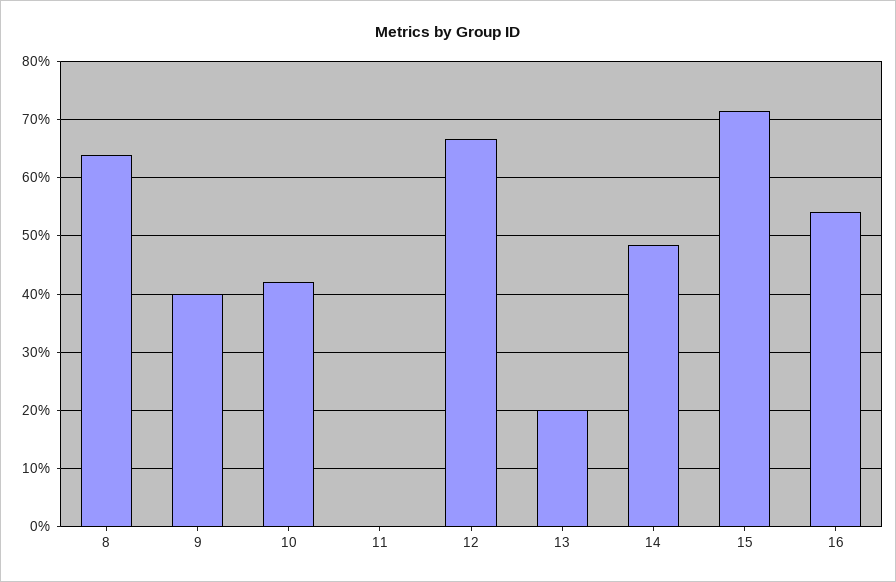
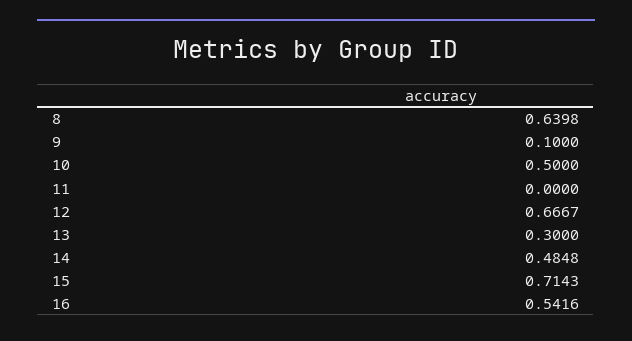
9: 0.4 -> 0.1
10: 0.42 -> 0.5
13: 0.2 -> 0.3

